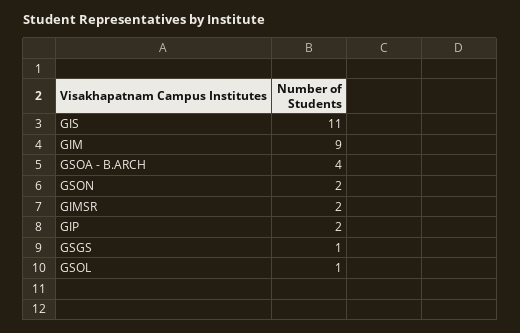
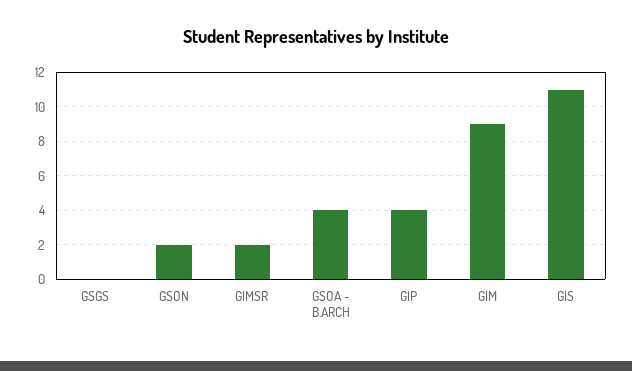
GIP: 2 -> 4
GSGS: 1 -> 0
GSOL: 1 -> none

